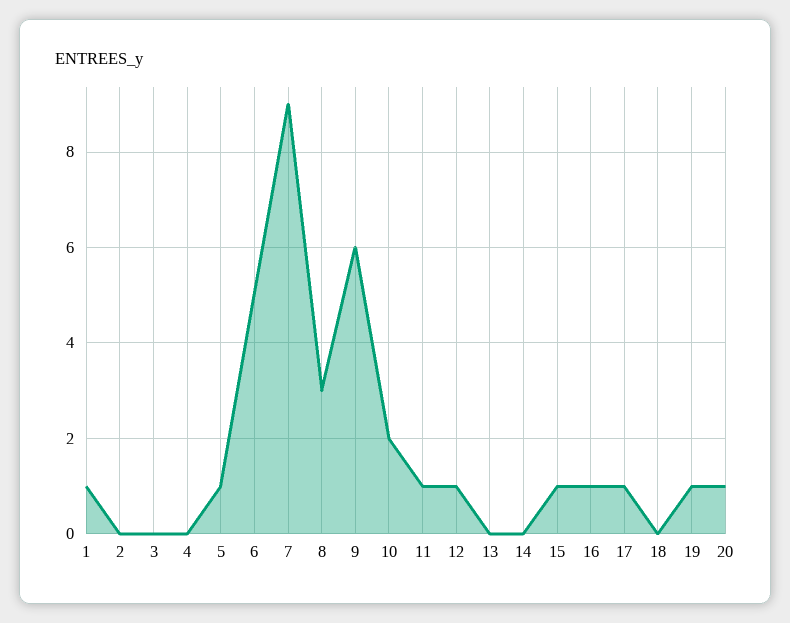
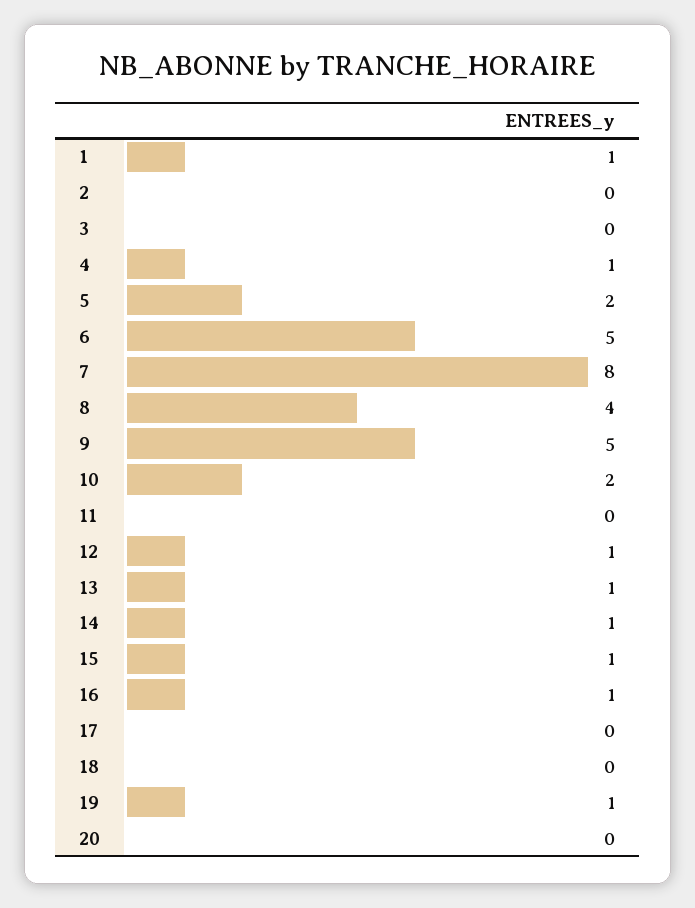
4: 0 -> 1
5: 1 -> 2
7: 9 -> 8
8: 3 -> 4
9: 6 -> 5
11: 1 -> 0
13: 0 -> 1
14: 0 -> 1
17: 1 -> 0
20: 1 -> 0

